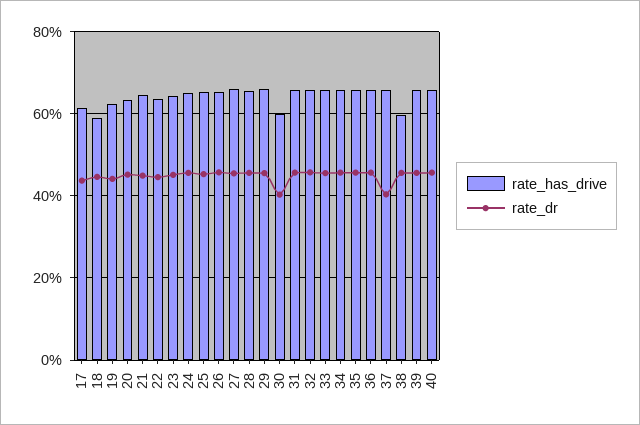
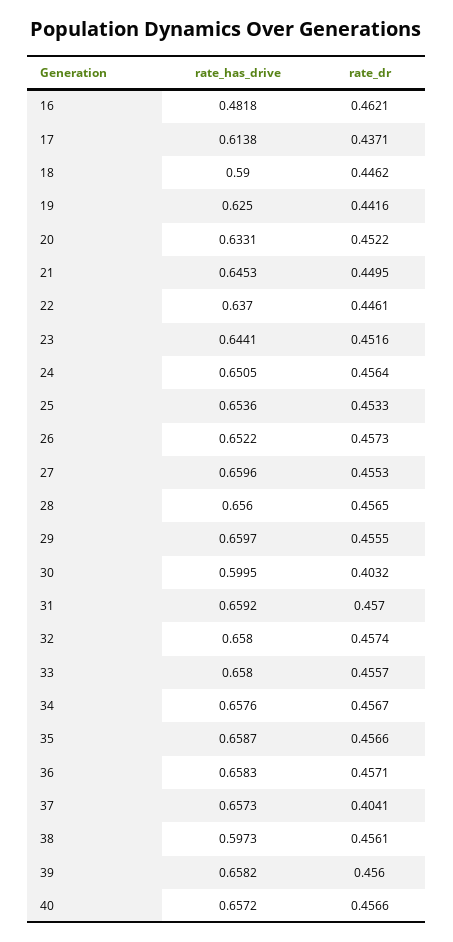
rate_has_drive, 16: none -> 0.4818
rate_dr, 16: none -> 0.4621

